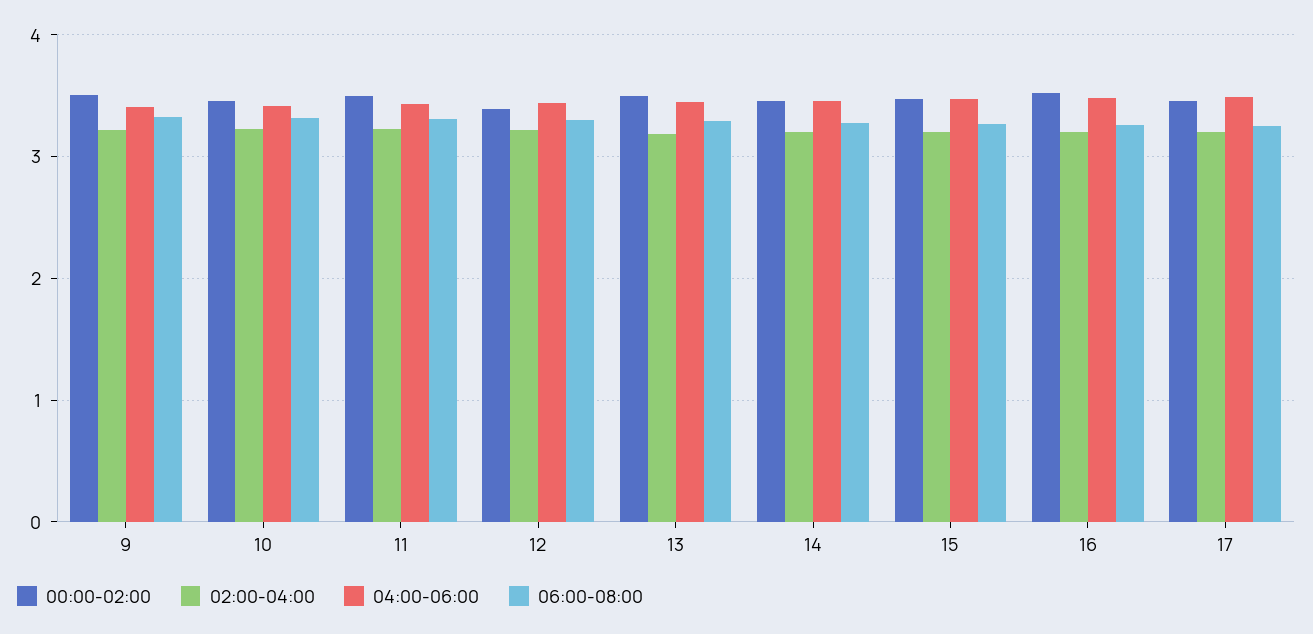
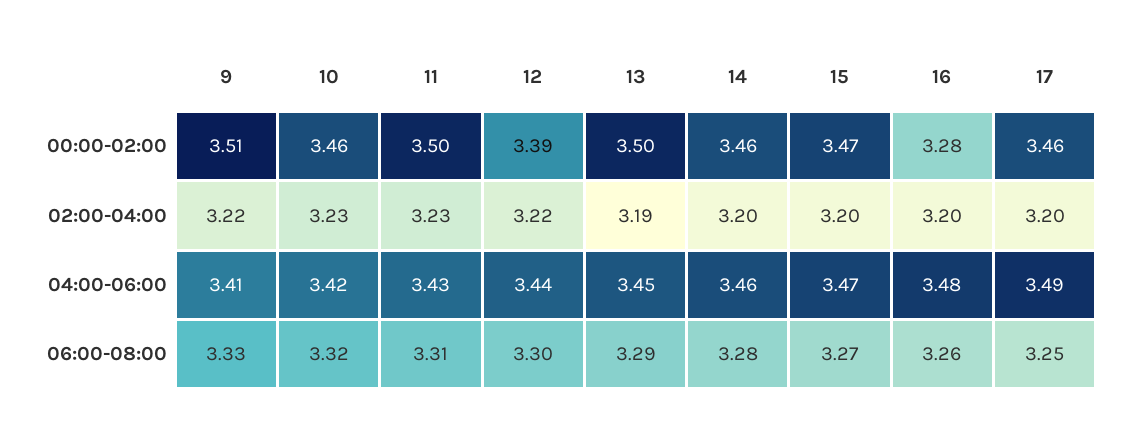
00:00-02:00, 16: 3.5 -> 3.28

